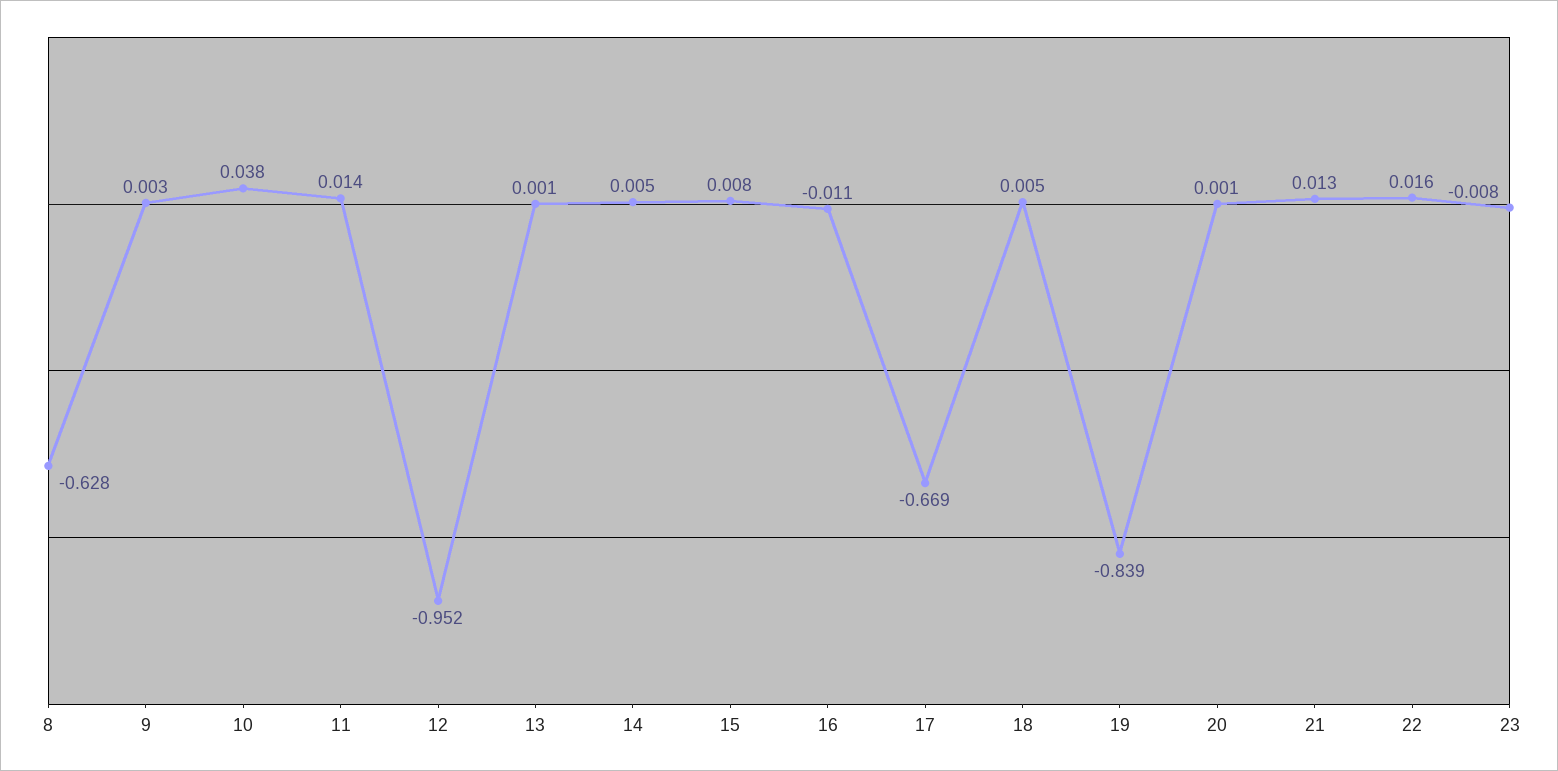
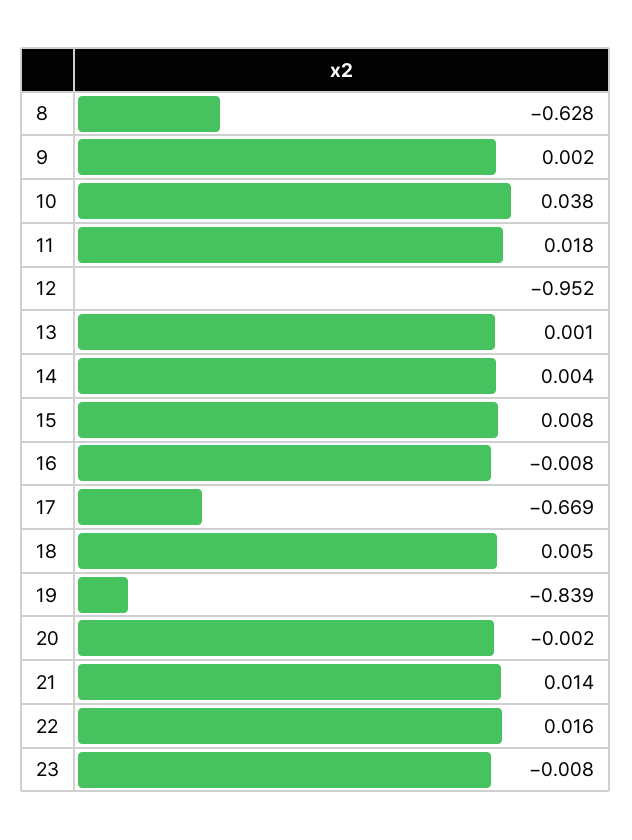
9: 0.003 -> 0.002
11: 0.014 -> 0.018
14: 0.005 -> 0.004
16: -0.011 -> -0.008
20: 0.001 -> -0.002
21: 0.013 -> 0.014

